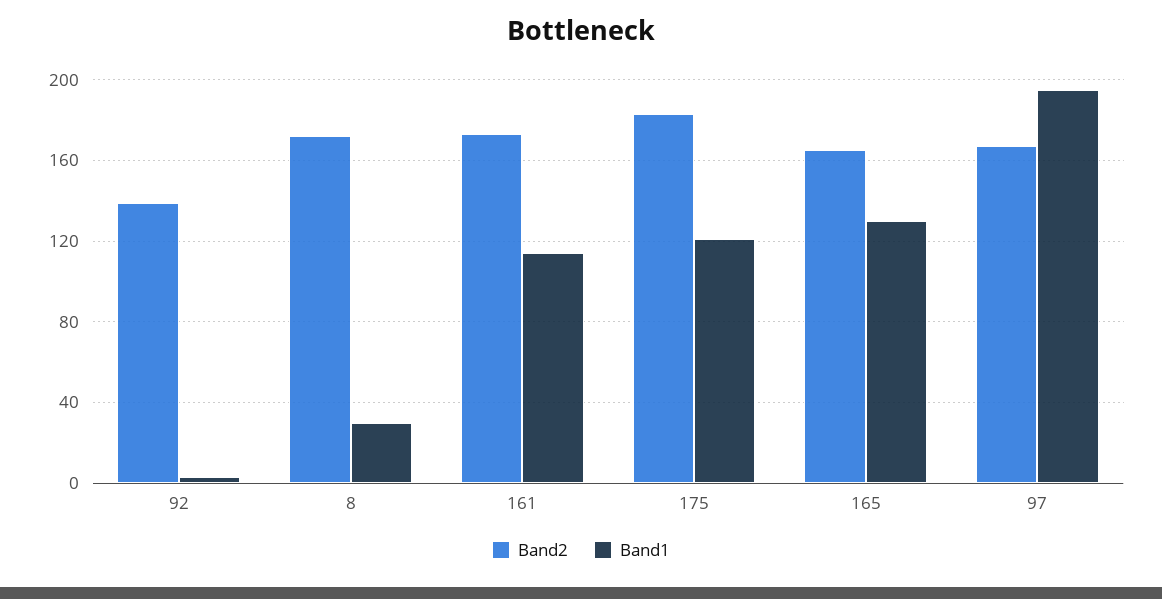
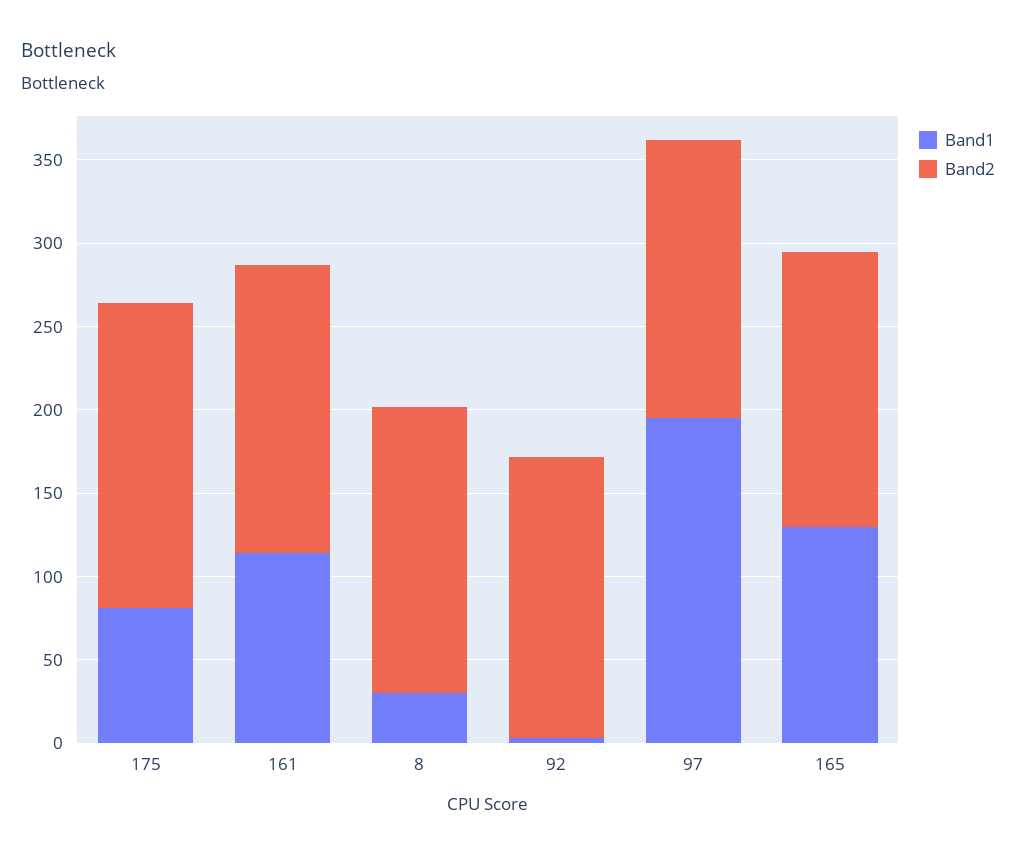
Band2, 92: 140 -> 170
Band1, 175: 120 -> 80

